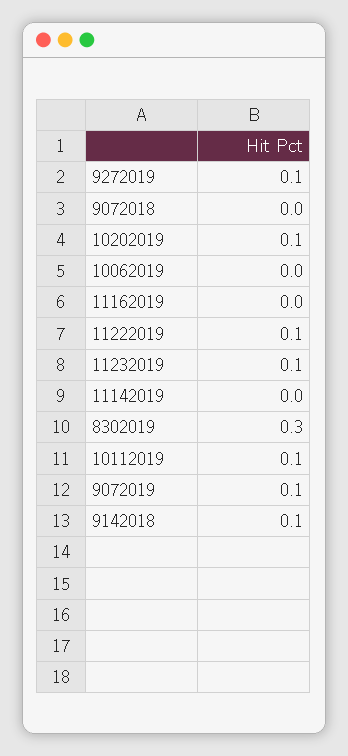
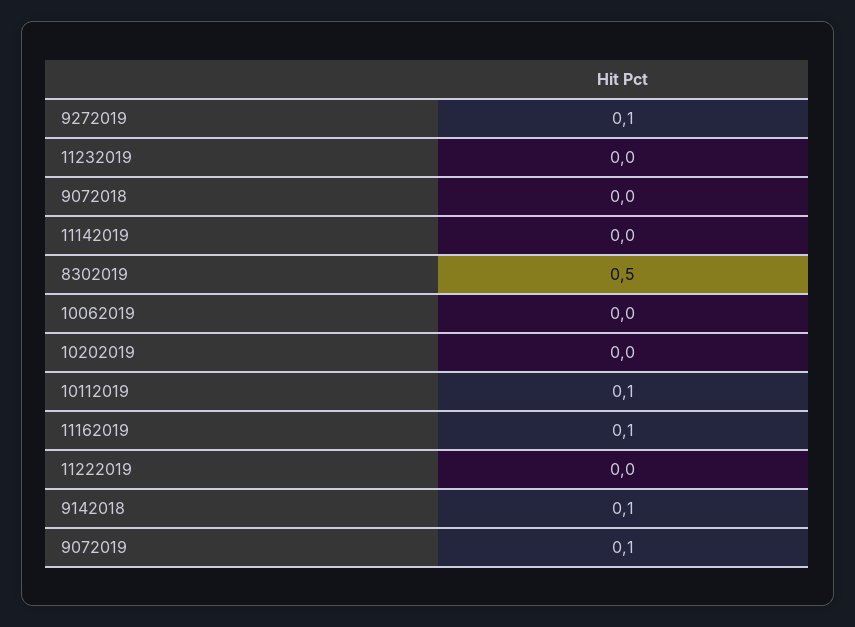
10202019: 0.1 -> 0
11162019: 0 -> 0.1
11222019: 0.1 -> 0
11232019: 0.1 -> 0
8302019: 0.3 -> 0.5

